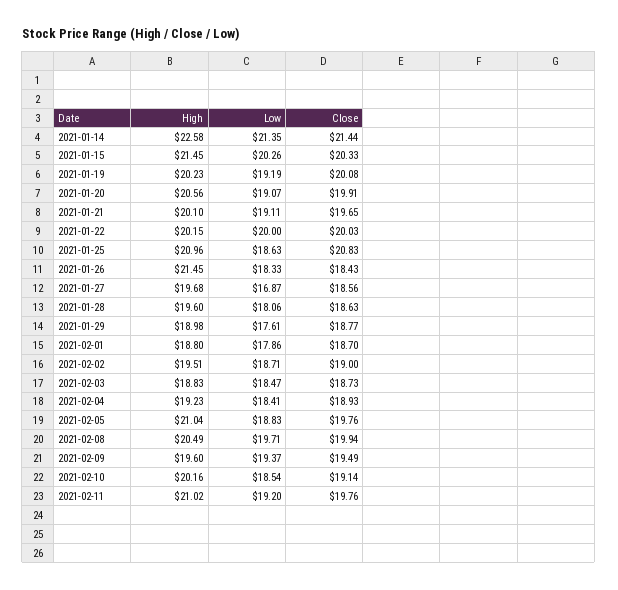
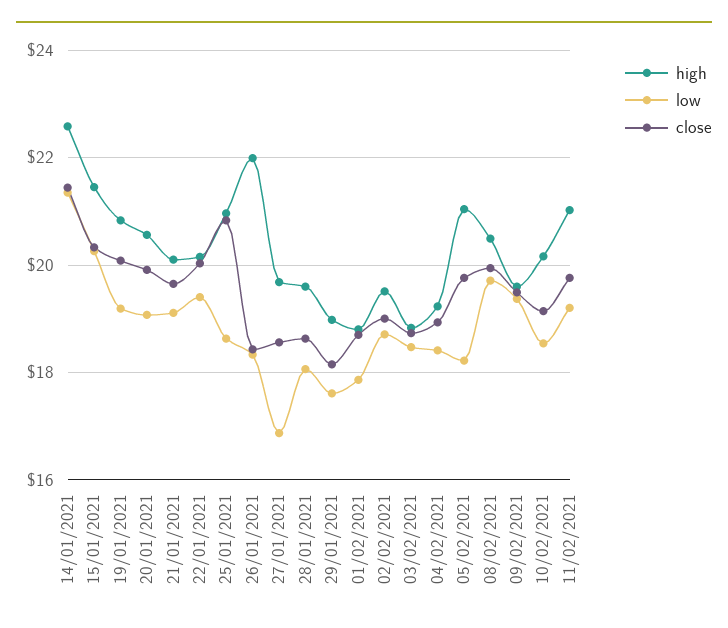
High, 2021-01-19: 20.23 -> 20.8
Low, 2021-01-22: 20 -> 19.4
High, 2021-01-26: 21.45 -> 22
Close, 2021-01-29: 18.77 -> 18.2
Low, 2021-02-05: 18.83 -> 18.2

